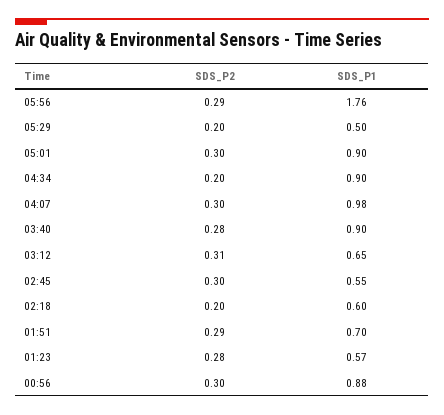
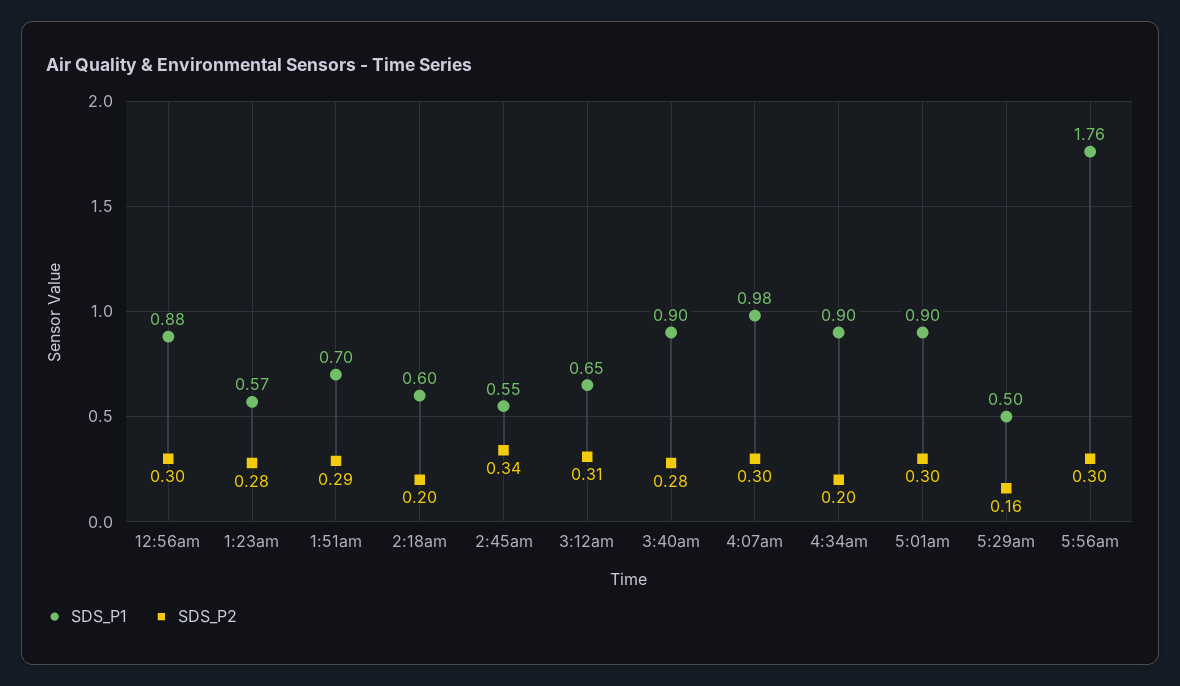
SDS_P2, 05:56: 0.29 -> 0.3
SDS_P2, 05:29: 0.2 -> 0.16
SDS_P2, 02:45: 0.3 -> 0.34

